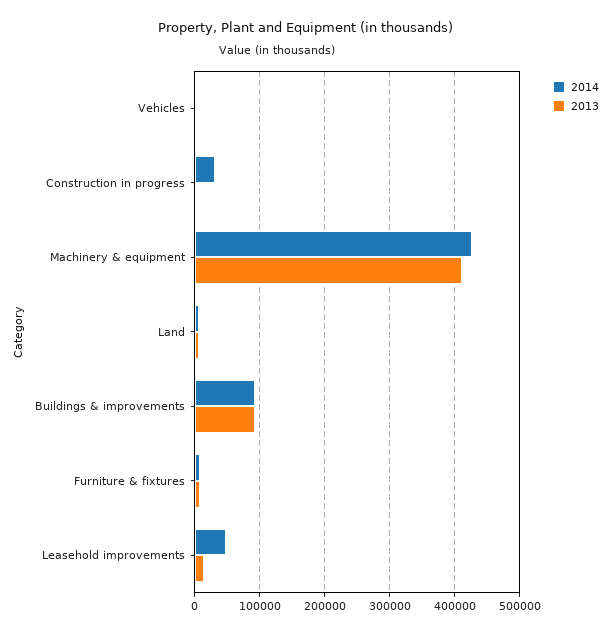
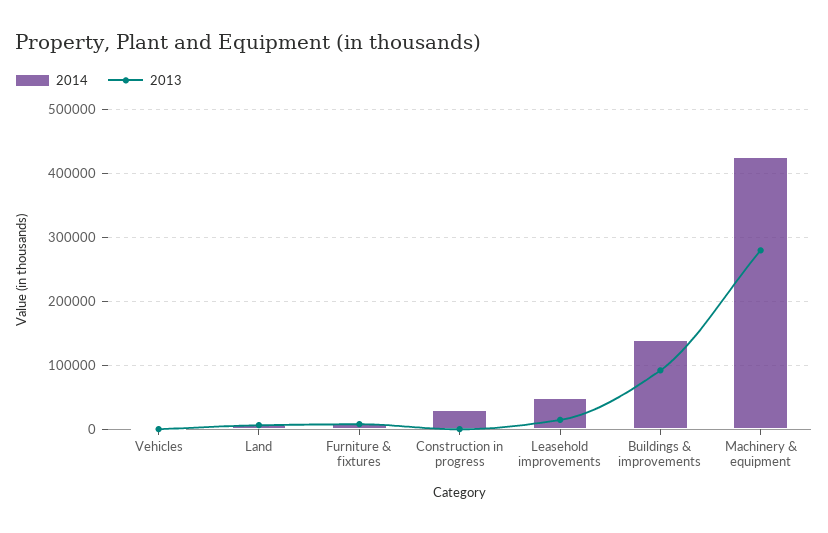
2013, Machinery & equipment: 410000 -> 280000
2014, Buildings & improvements: 90000 -> 140000

